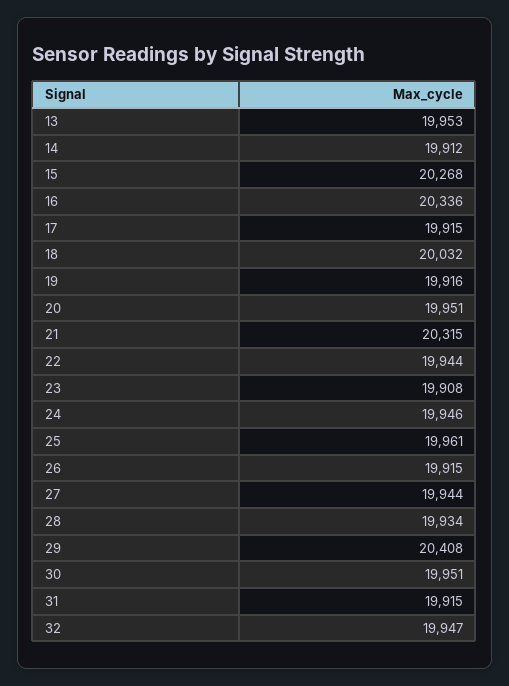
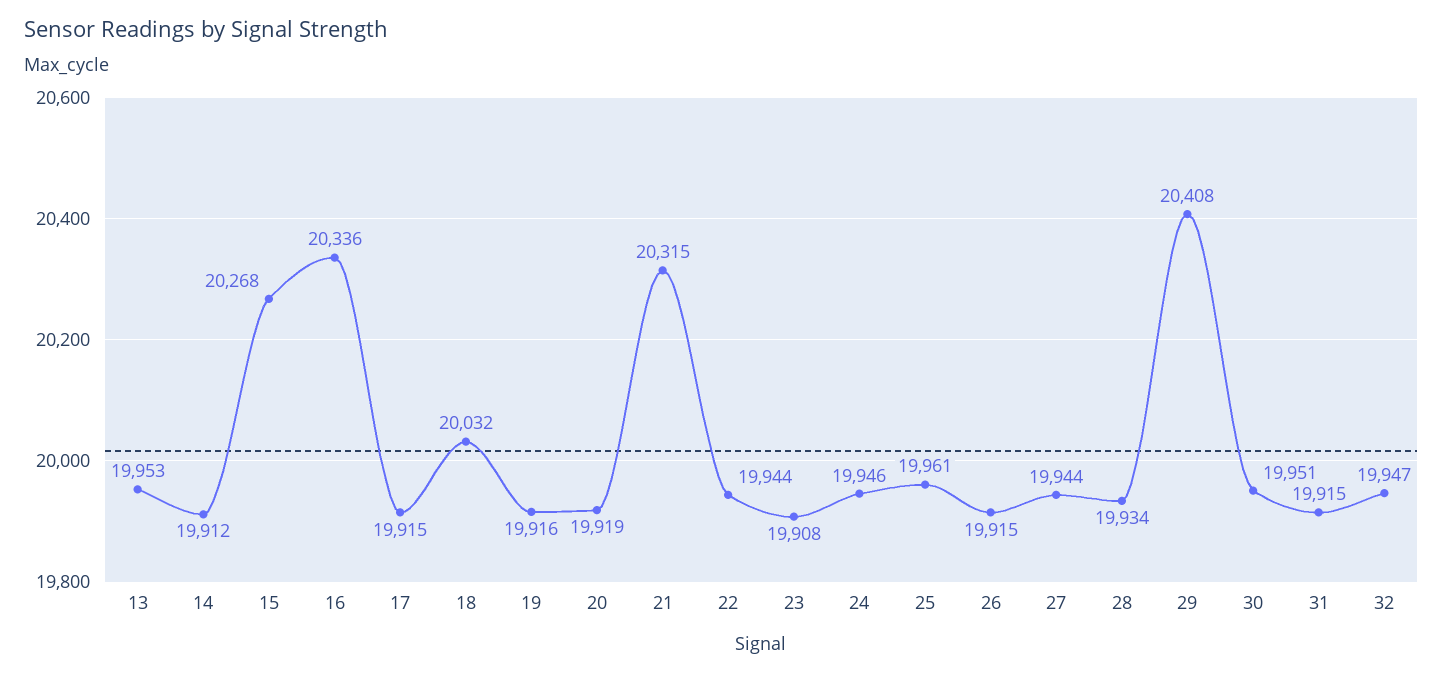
20: 19951 -> 19919

